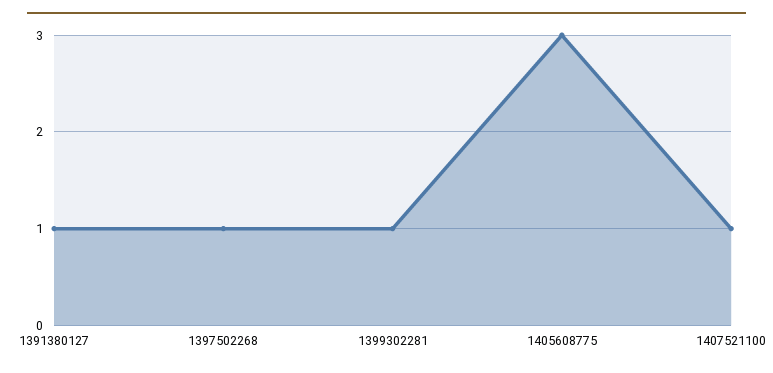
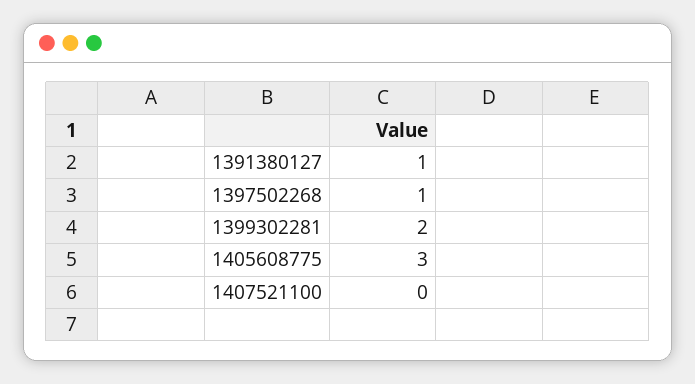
1399302281: 1 -> 2
1407521100: 1 -> 0

